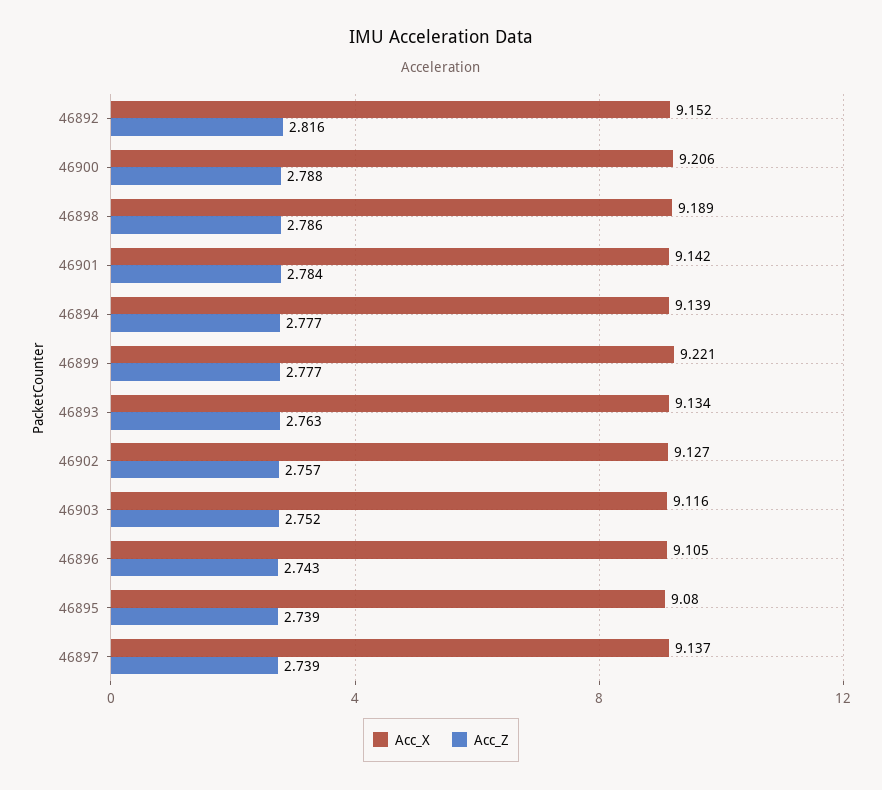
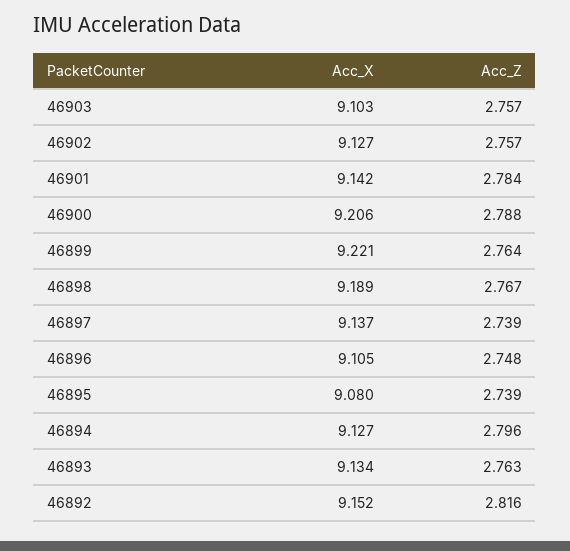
Acc_Z, 46898: 2.786 -> 2.767
Acc_X, 46894: 9.139 -> 9.127
Acc_Z, 46894: 2.777 -> 2.796
Acc_Z, 46899: 2.777 -> 2.764
Acc_X, 46903: 9.116 -> 9.103
Acc_Z, 46903: 2.752 -> 2.757
Acc_Z, 46896: 2.743 -> 2.748

